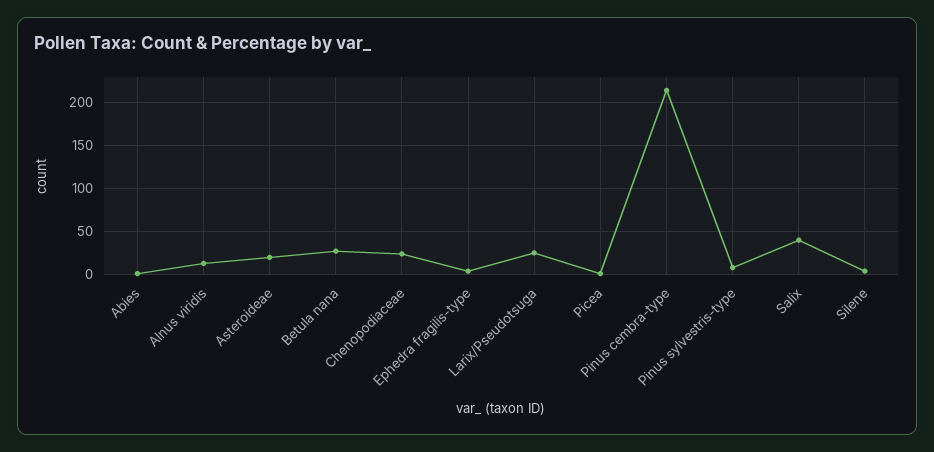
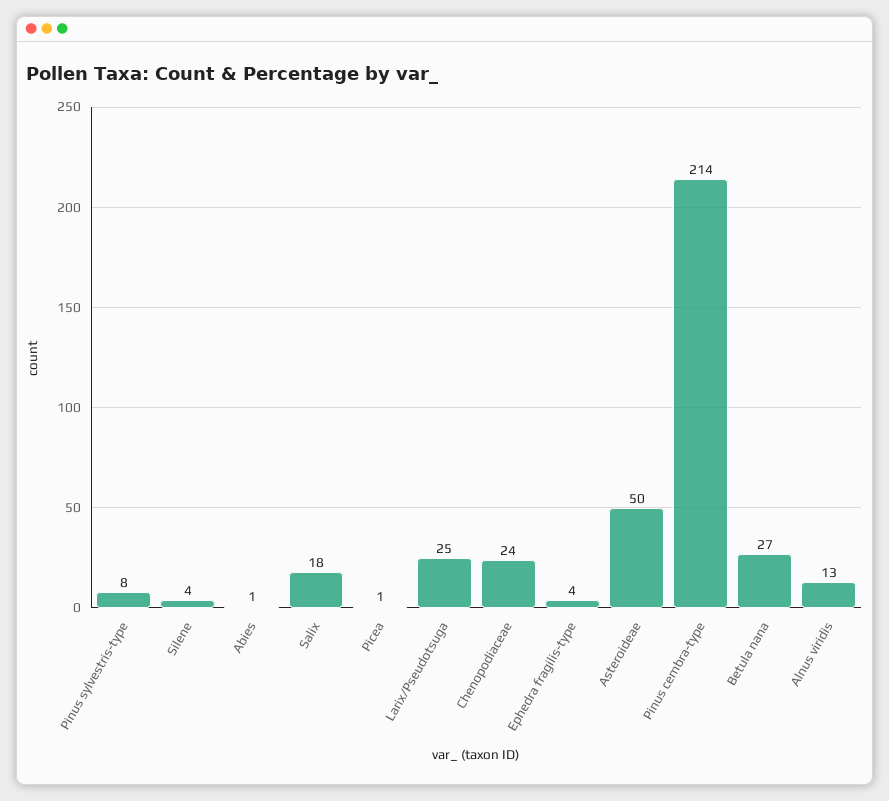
Asteroideae: 20 -> 50
Salix: 40 -> 18

